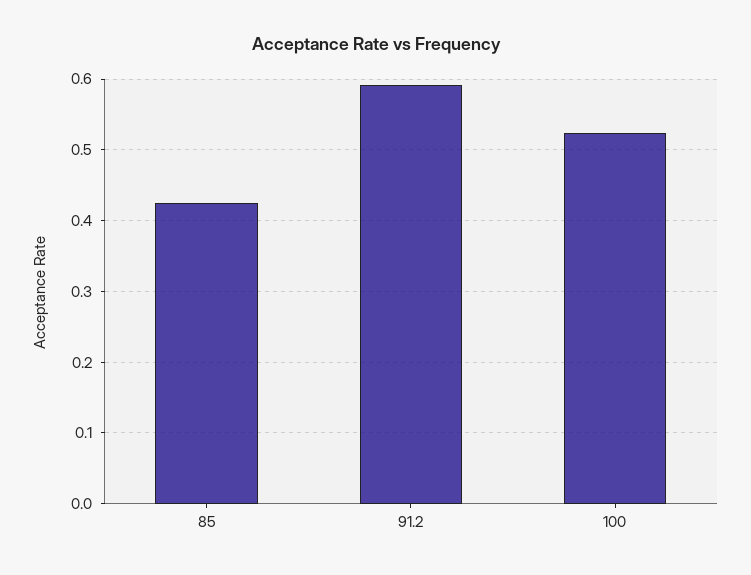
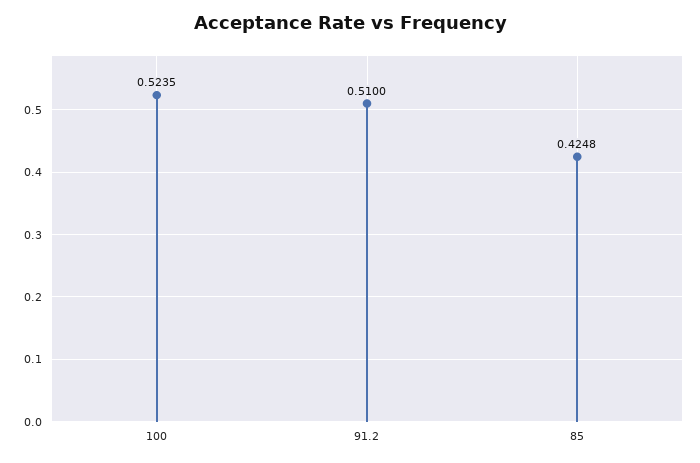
91.2: 0.59 -> 0.51

